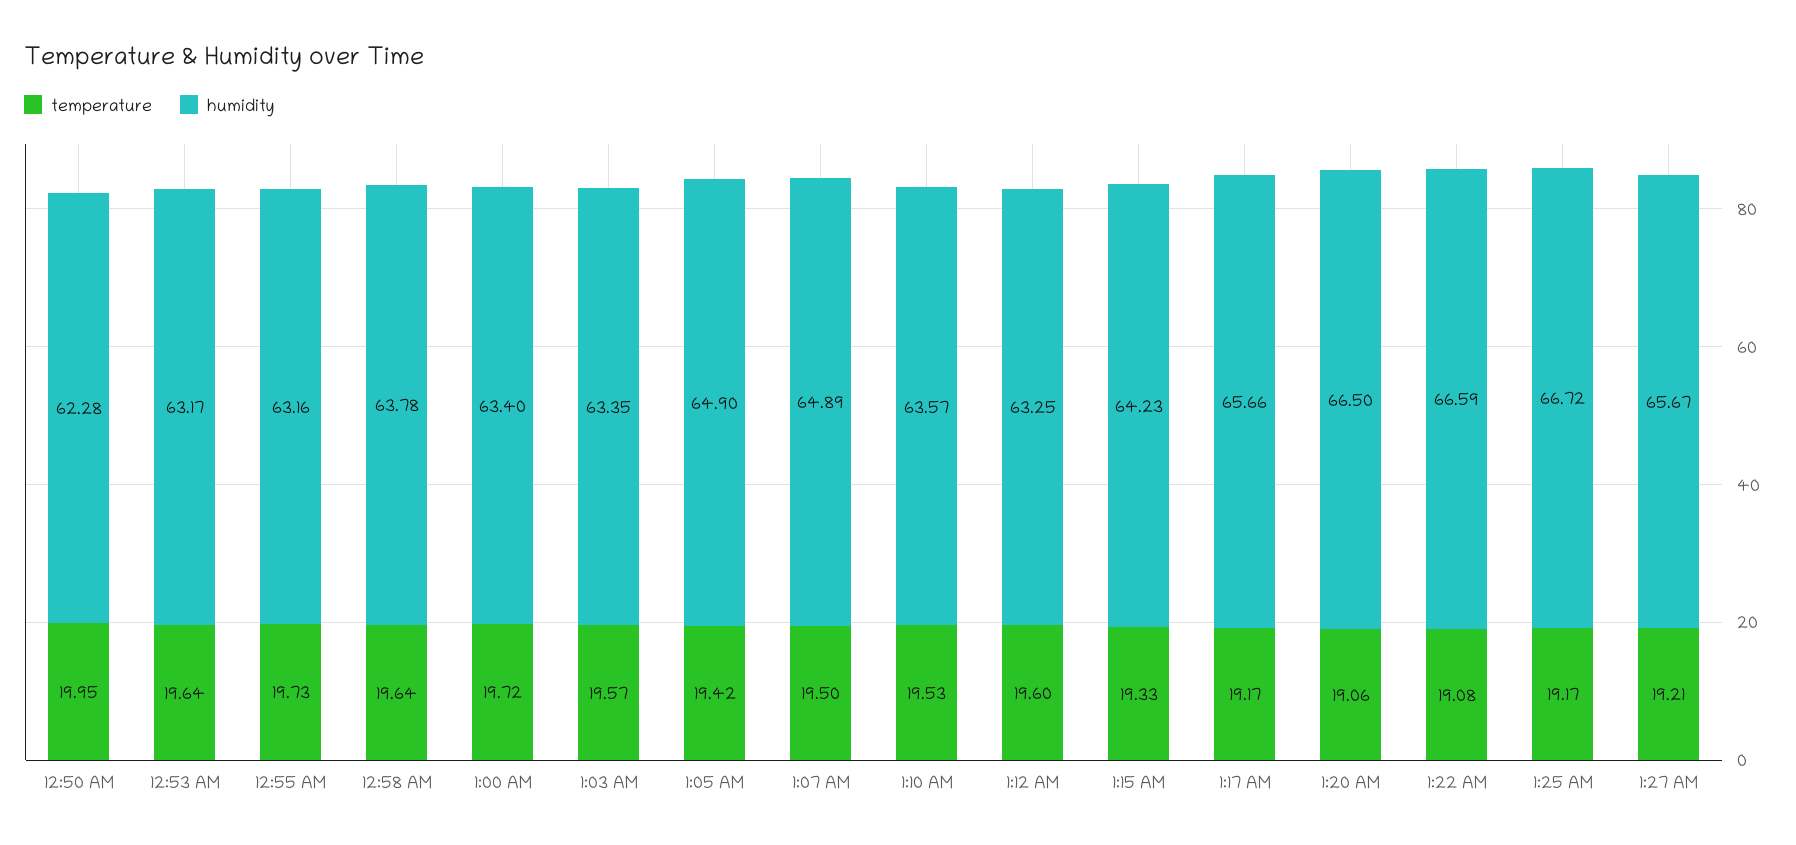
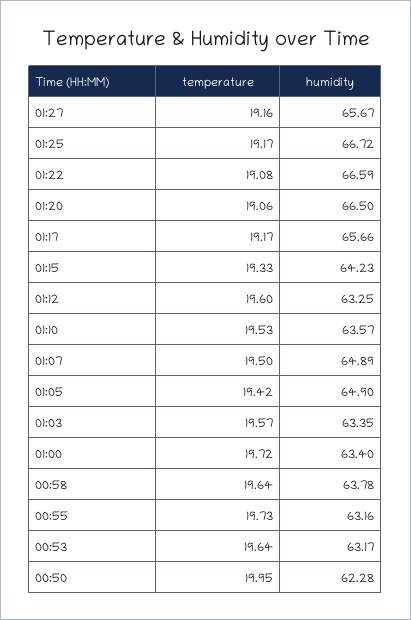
temperature, 1:27 AM: 19.21 -> 19.16

